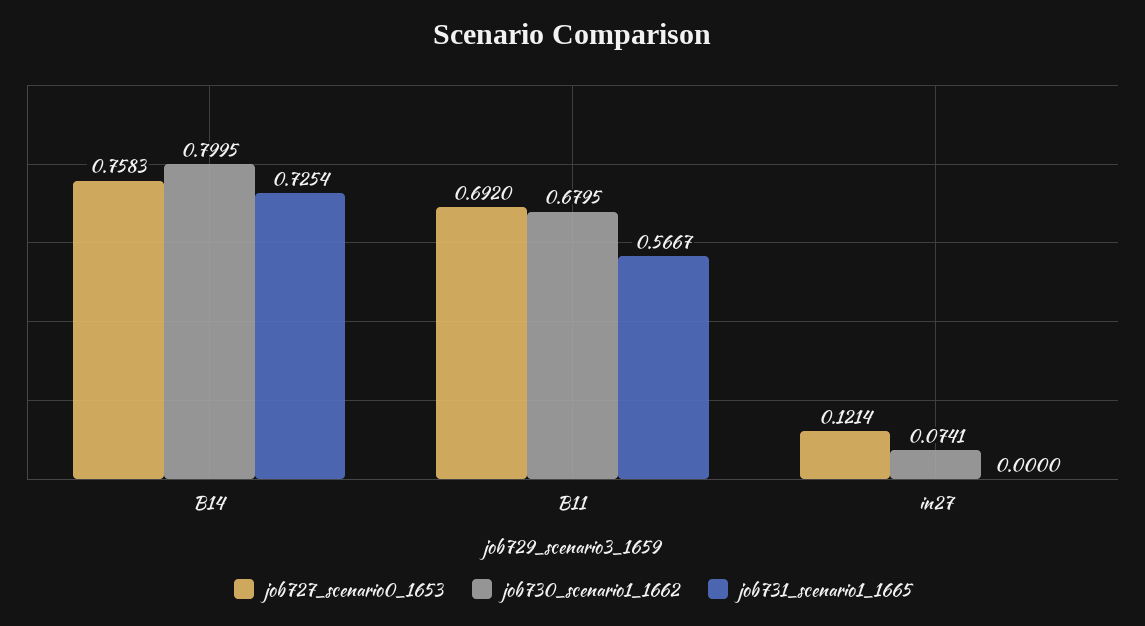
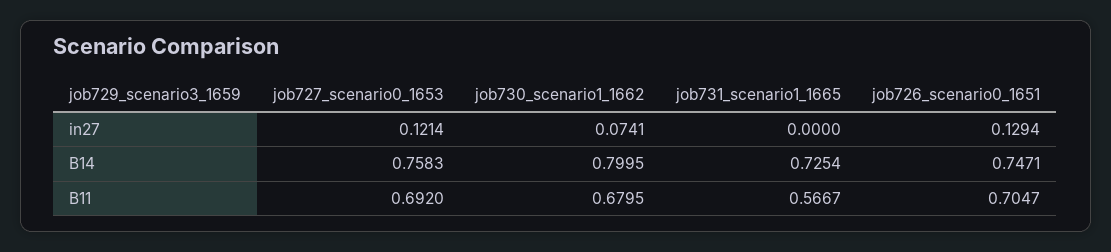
job726_scenario0_1651, in27: none -> 0.1294
job726_scenario0_1651, B14: none -> 0.7471
job726_scenario0_1651, B11: none -> 0.7047

